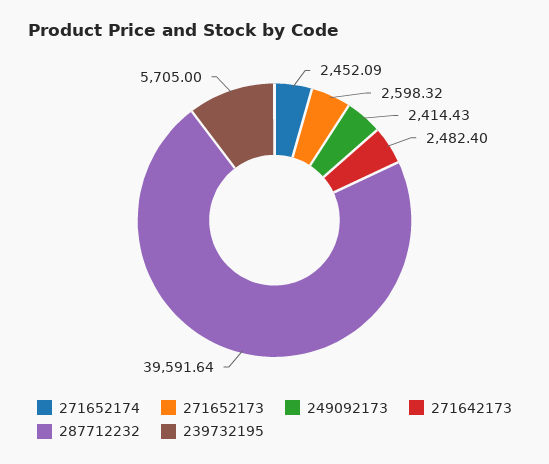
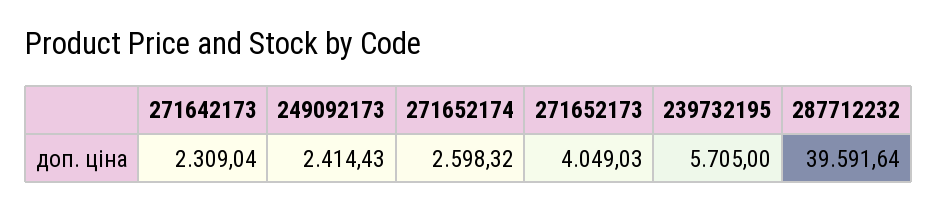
271652174: 2452.09 -> 2598.32
271652173: 2598.32 -> 4049.03
271642173: 2482.4 -> 2309.04

